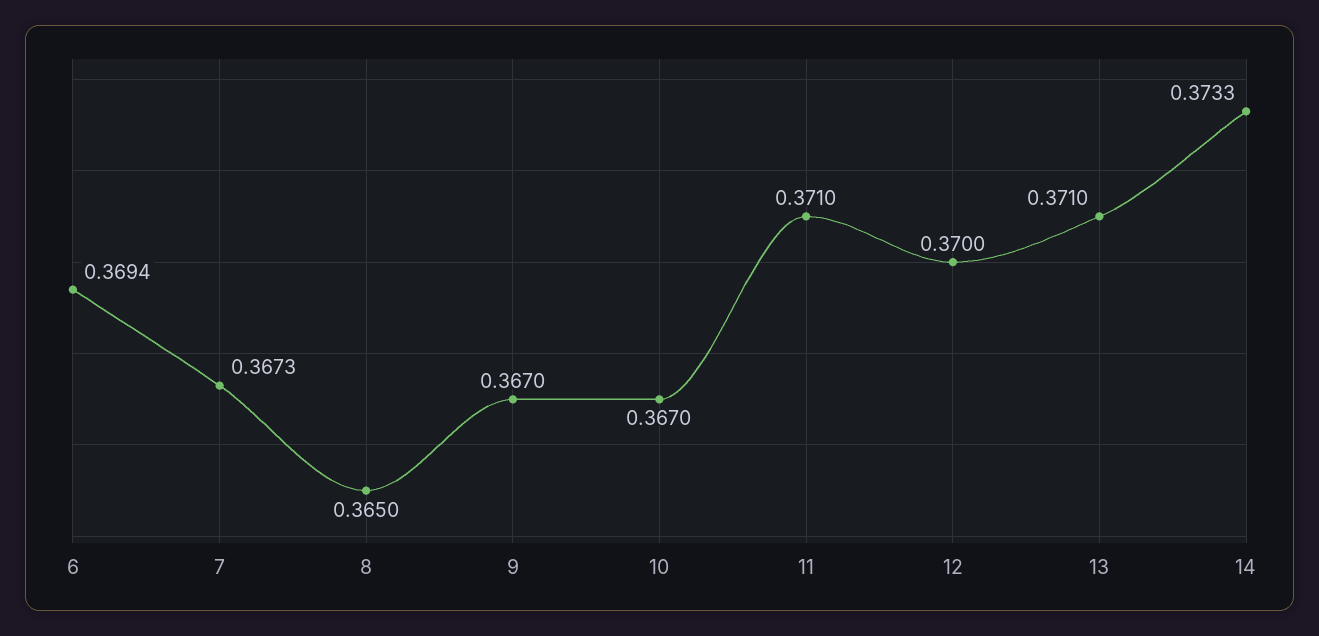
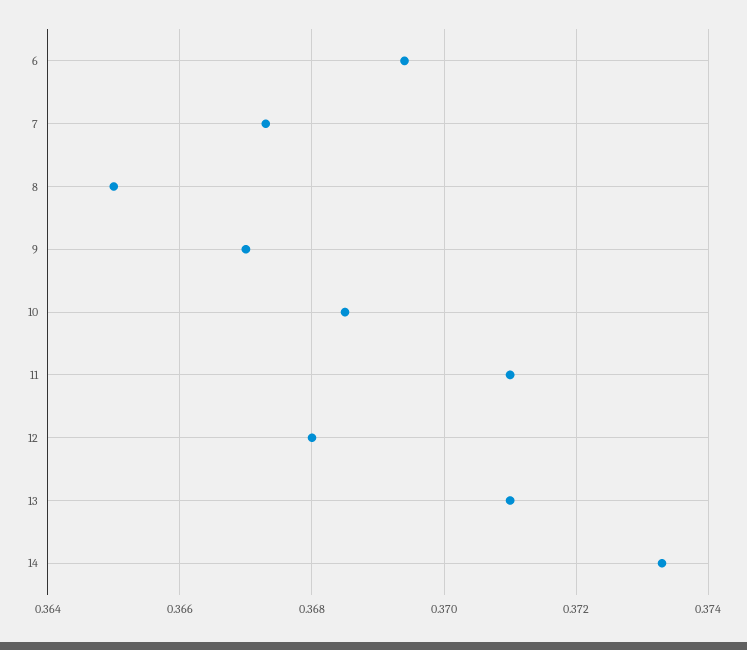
10: 0.367 -> 0.3685
12: 0.37 -> 0.368

